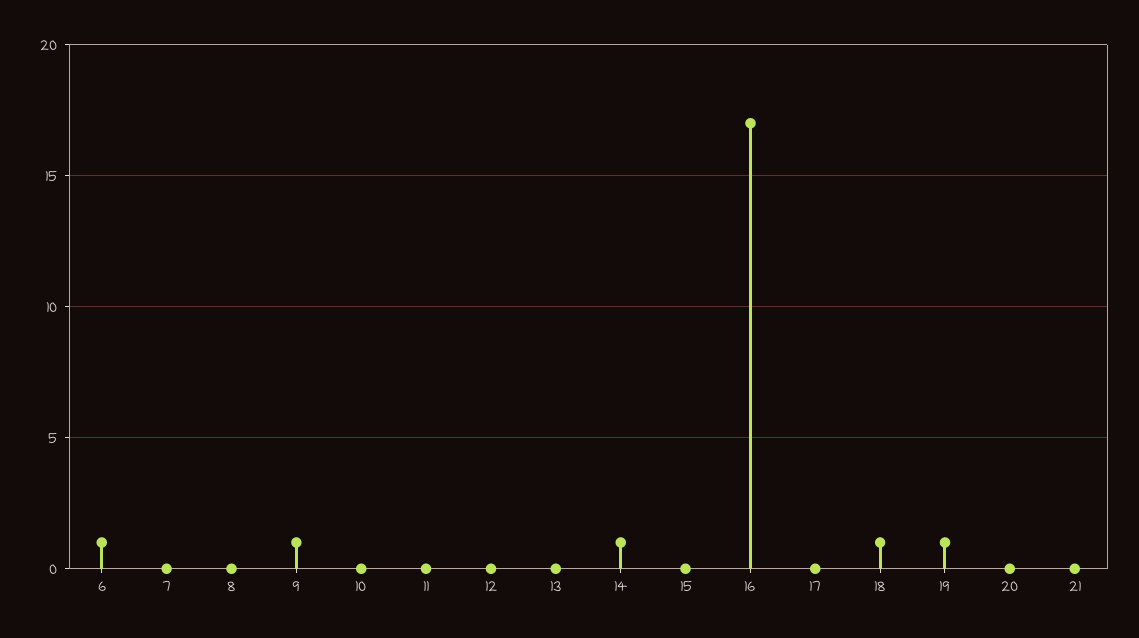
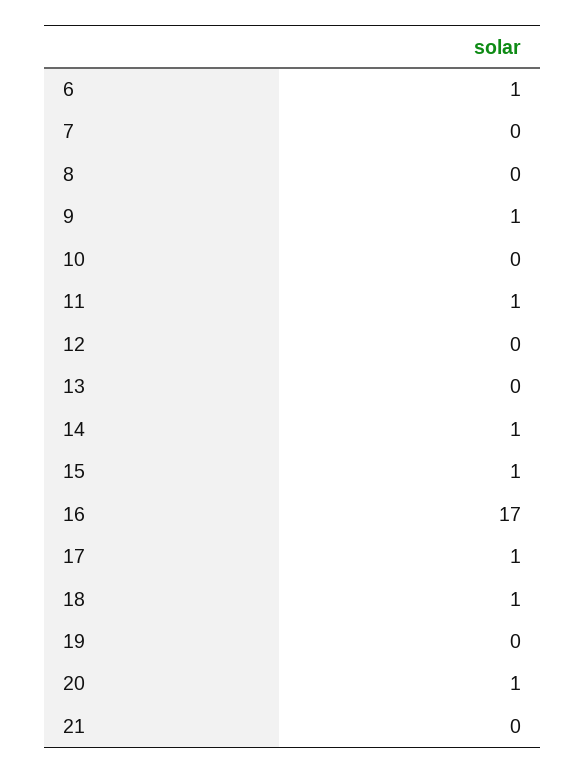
11: 0 -> 1
15: 0 -> 1
17: 0 -> 1
19: 1 -> 0
20: 0 -> 1

